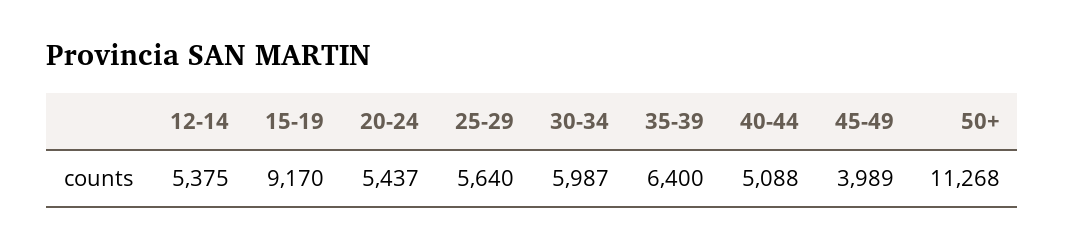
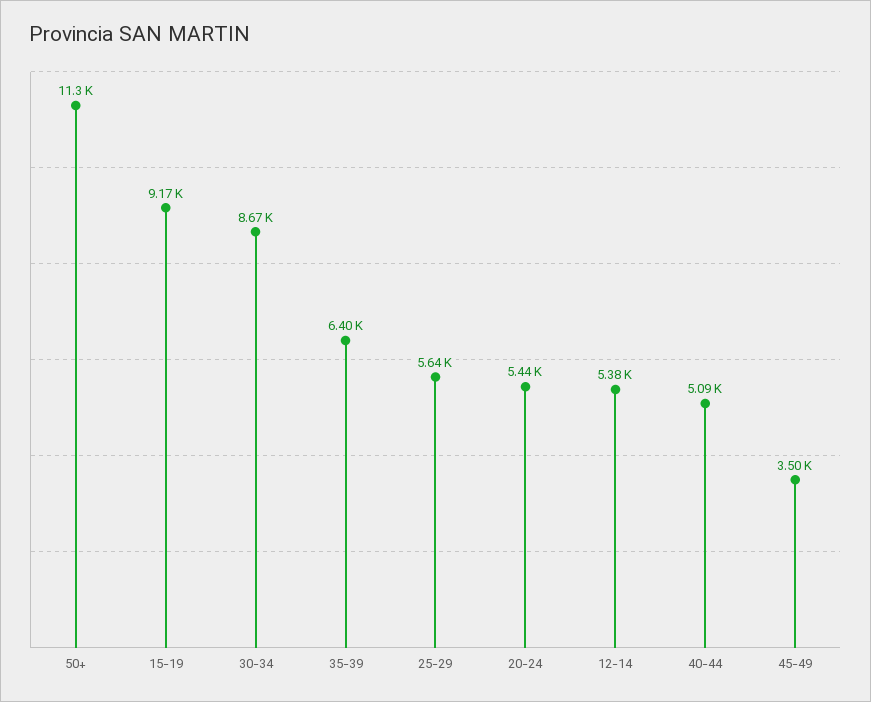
30-34: 5987 -> 8670
45-49: 3989 -> 3500

